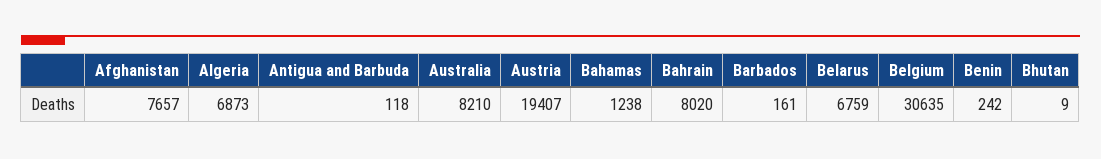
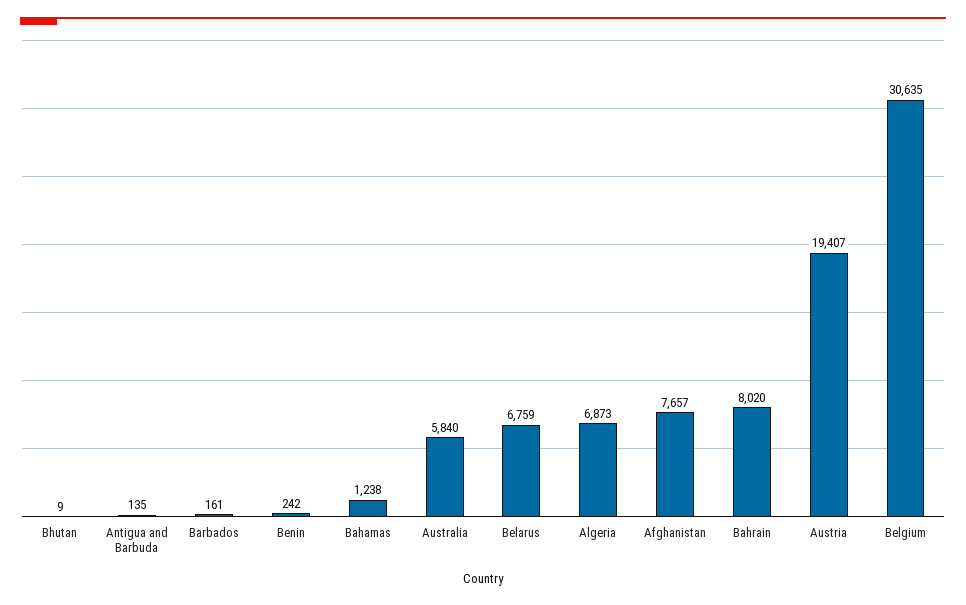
Antigua and Barbuda: 118 -> 135
Australia: 8210 -> 5840

